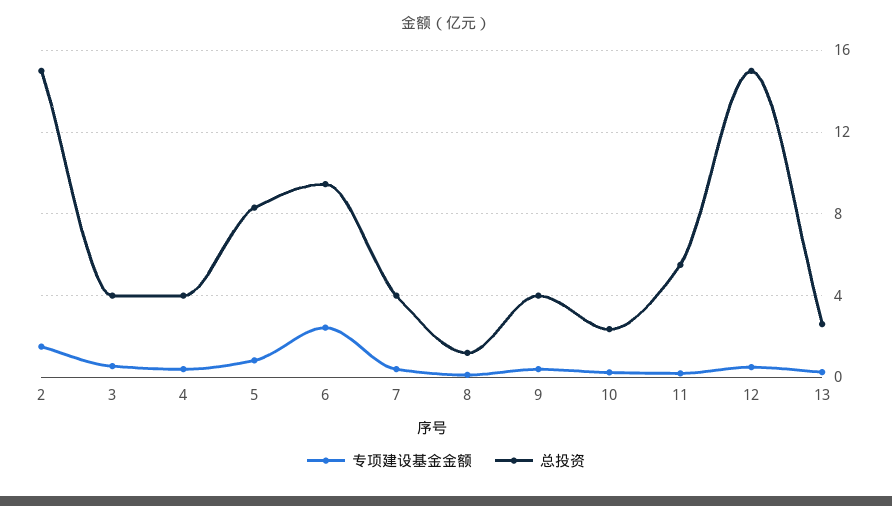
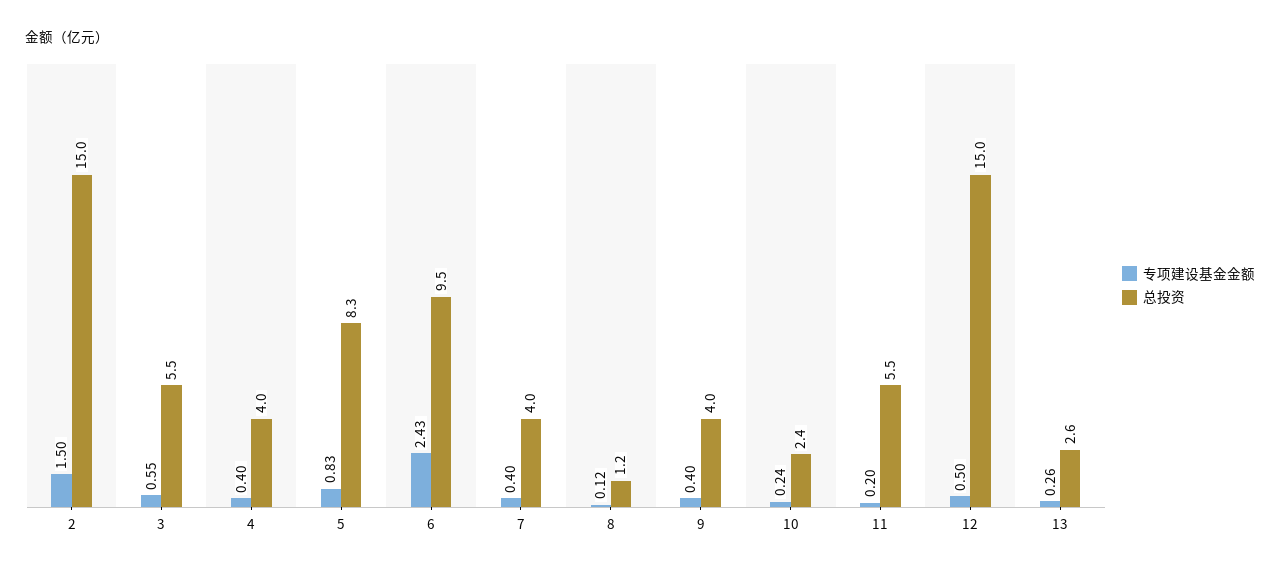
总投资, 3: 4 -> 5.5

